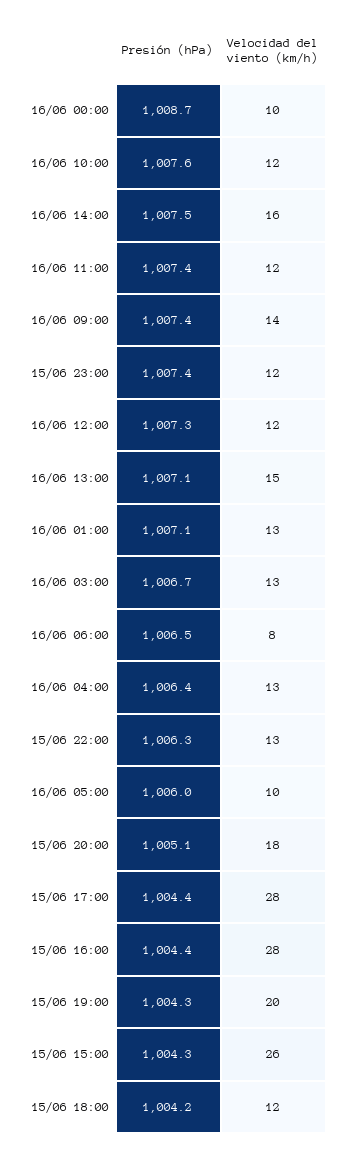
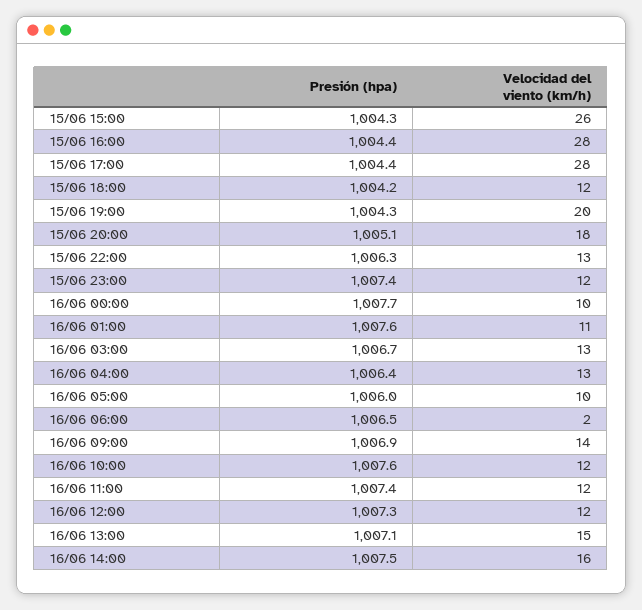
Presión (hPa), 16/06 00:00: 1008.7 -> 1007.7
Presión (hPa), 16/06 09:00: 1007.4 -> 1006.9
Presión (hPa), 16/06 01:00: 1007.1 -> 1007.6
Velocidad del viento (km/h), 16/06 01:00: 13 -> 11
Velocidad del viento (km/h), 16/06 06:00: 8 -> 2

